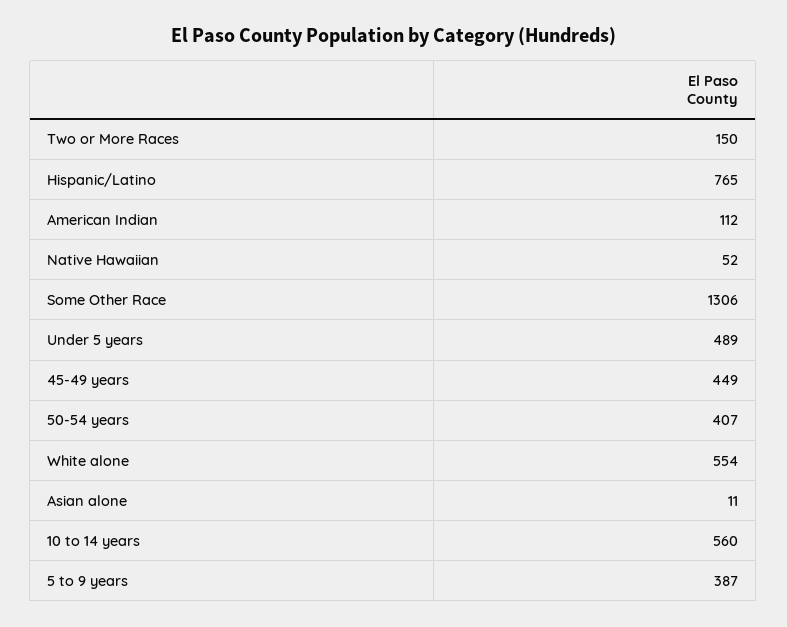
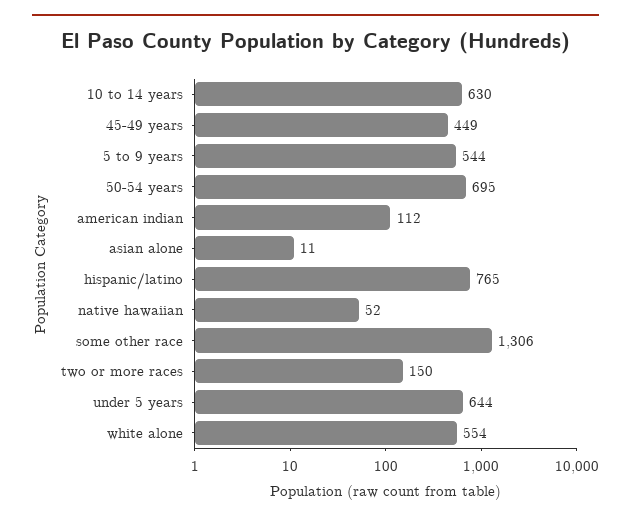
Under 5 years: 489 -> 644
50-54 years: 407 -> 695
10 to 14 years: 560 -> 630
5 to 9 years: 387 -> 544

